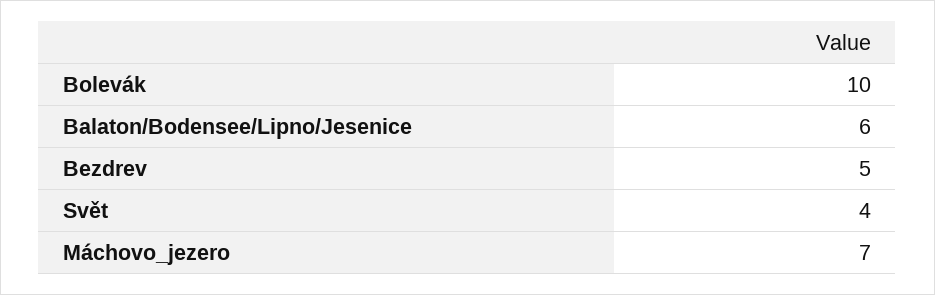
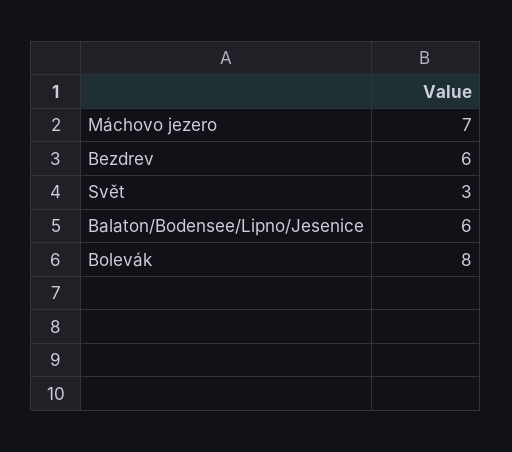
Bolevák: 10 -> 8
Bezdrev: 5 -> 6
Svět: 4 -> 3

